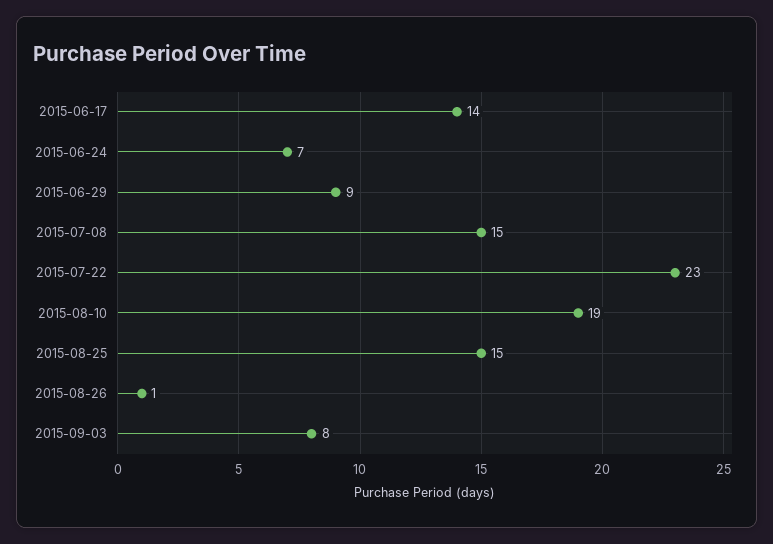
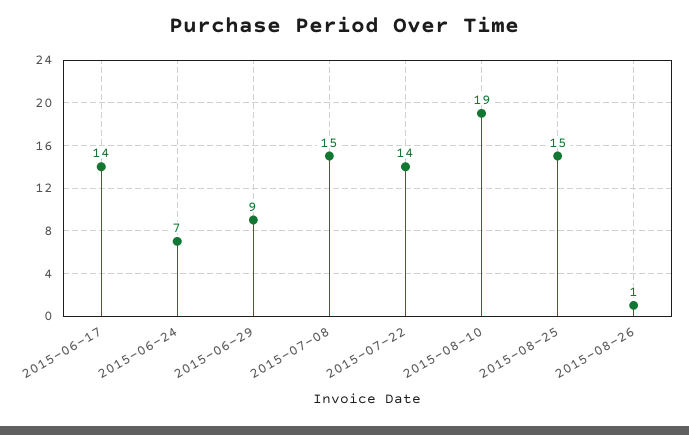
2015-07-22: 23 -> 14
2015-09-03: 8 -> none

